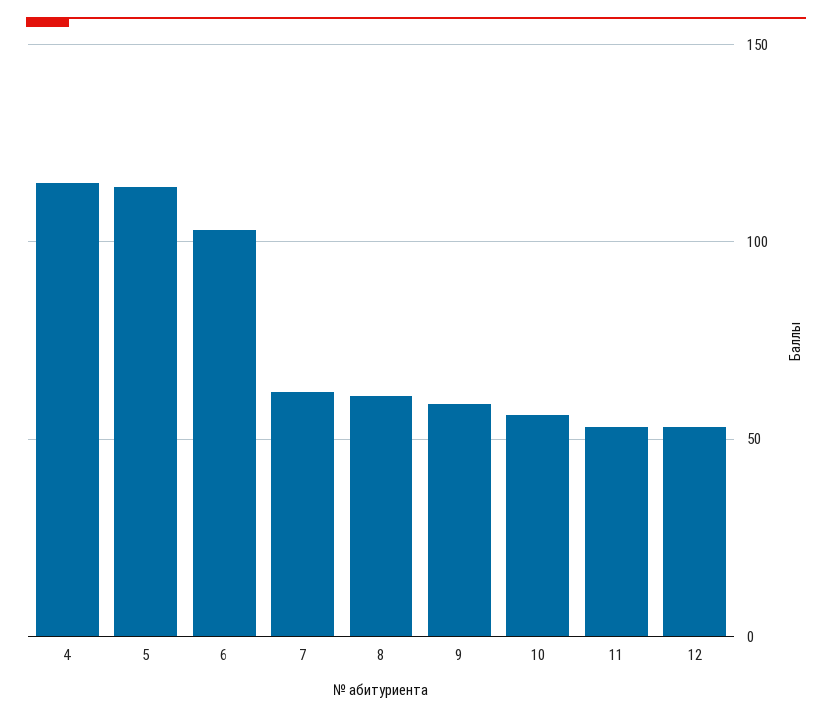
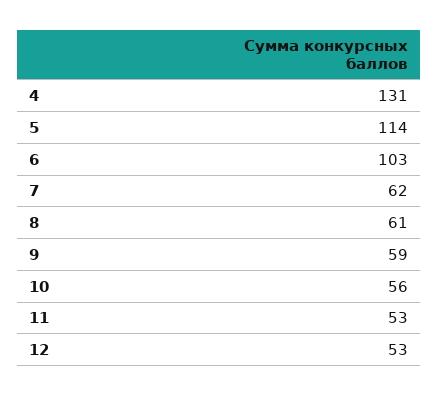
4: 115 -> 131

